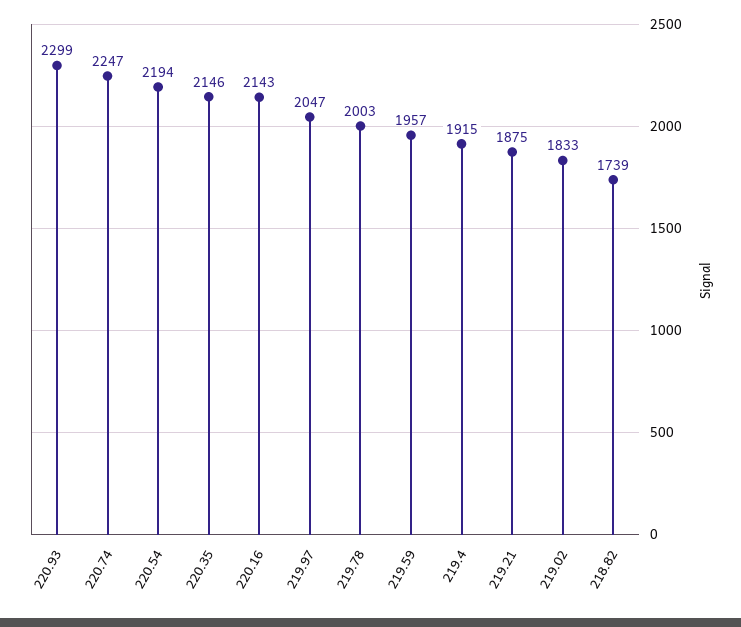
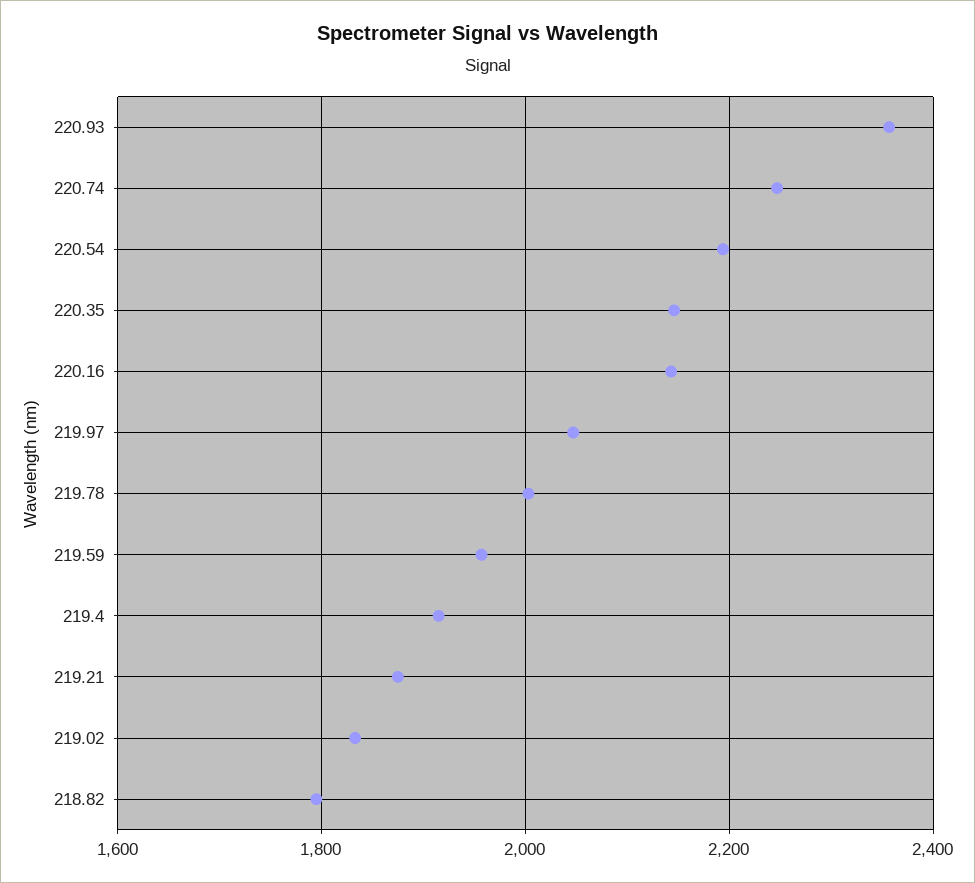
220.93: 2299 -> 2360
218.82: 1739 -> 1800

